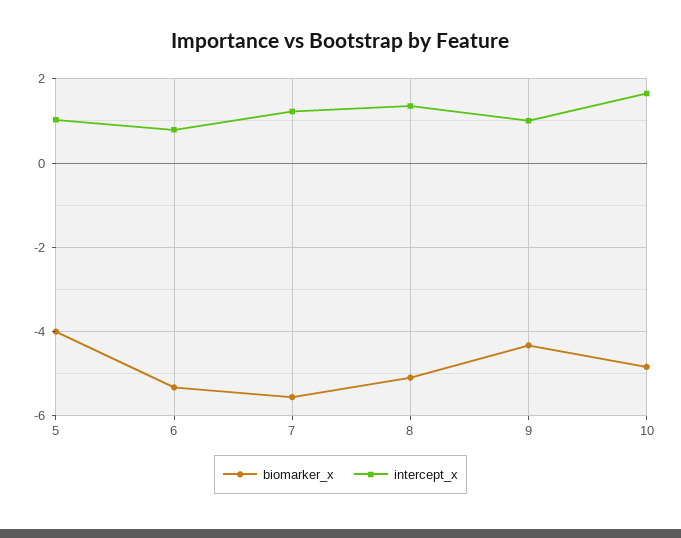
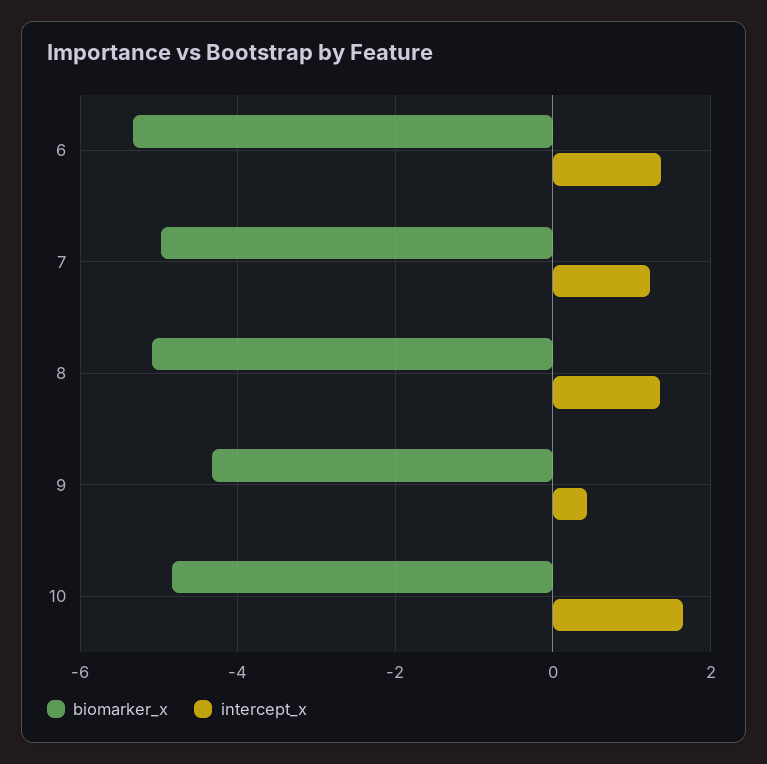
biomarker_x, 5: -4 -> none
intercept_x, 5: 1 -> none
intercept_x, 6: 0.8 -> 1.4
biomarker_x, 7: -5.6 -> -5
intercept_x, 9: 1 -> 0.4

